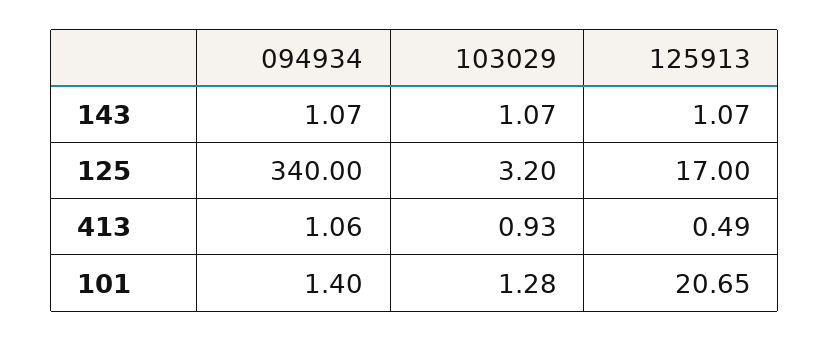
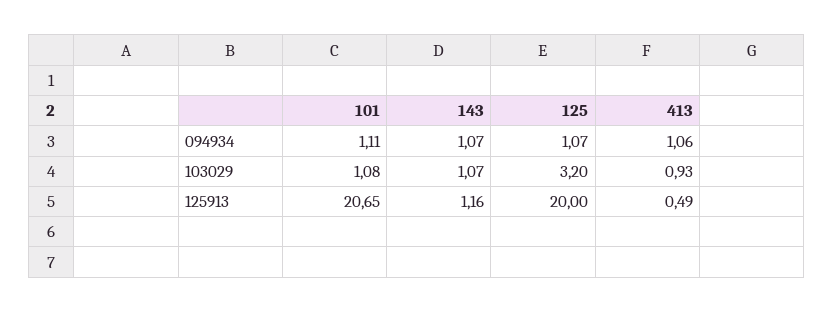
125913, 143: 1.07 -> 1.16
094934, 125: 340 -> 1.07
125913, 125: 17 -> 20
094934, 101: 1.4 -> 1.11
103029, 101: 1.28 -> 1.08

